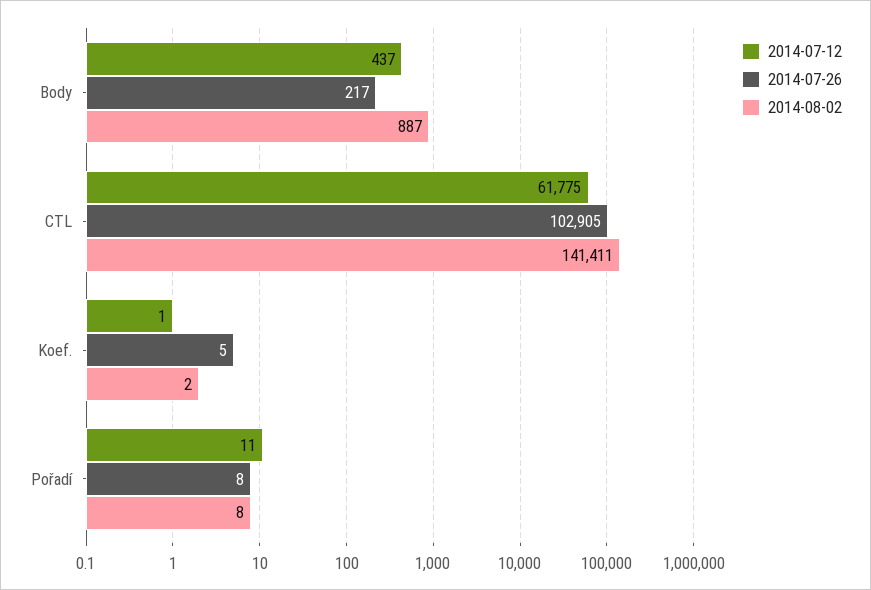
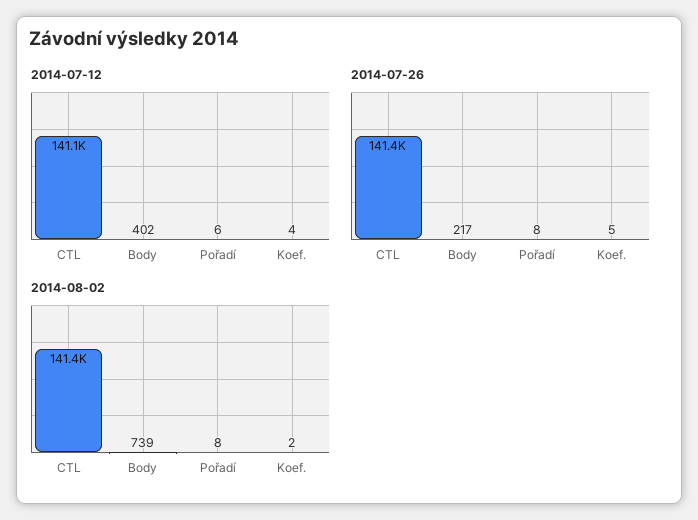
2014-07-12, Body: 437 -> 402
2014-08-02, Body: 887 -> 739
2014-07-12, CTL: 61775 -> 141100
2014-07-26, CTL: 102905 -> 141400
2014-07-12, Koef.: 1 -> 4
2014-07-12, Pořadí: 11 -> 6

